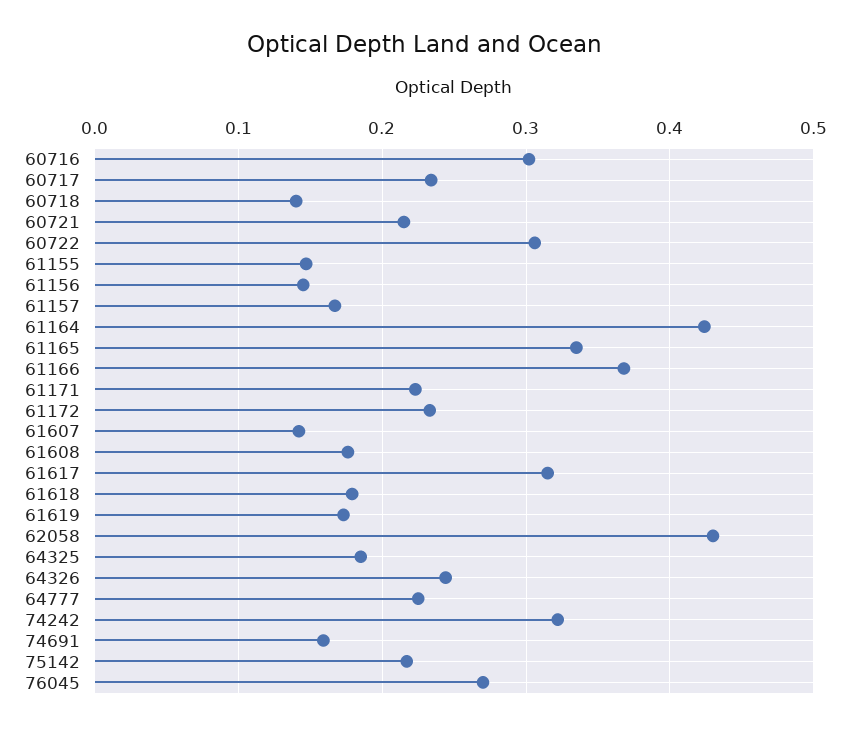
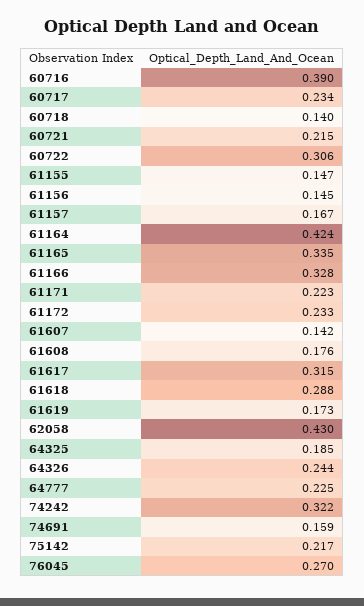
60716: 0.3 -> 0.39
61166: 0.37 -> 0.328
61618: 0.18 -> 0.288

